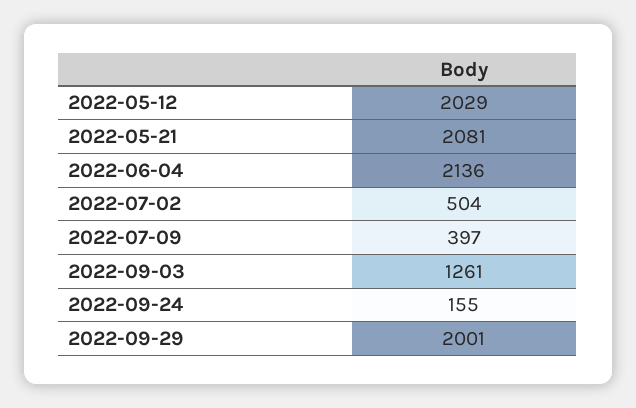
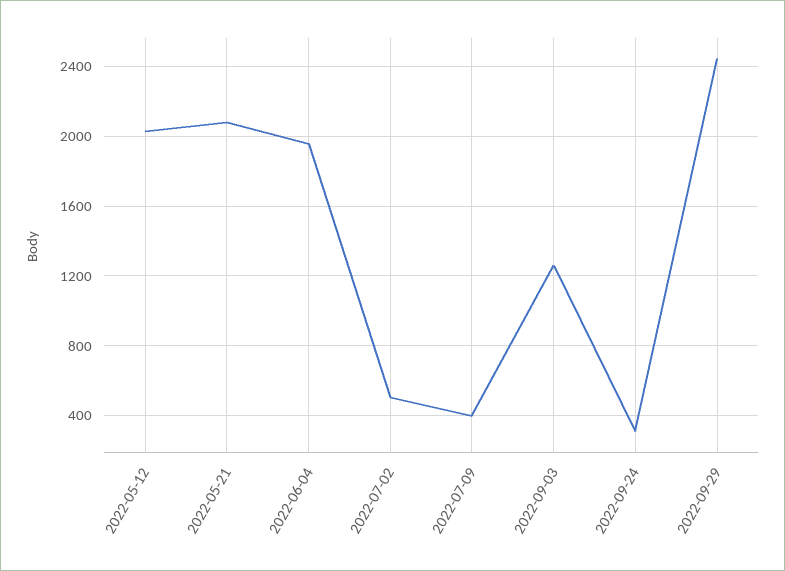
2022-06-04: 2136 -> 1950
2022-09-24: 155 -> 300
2022-09-29: 2001 -> 2450

